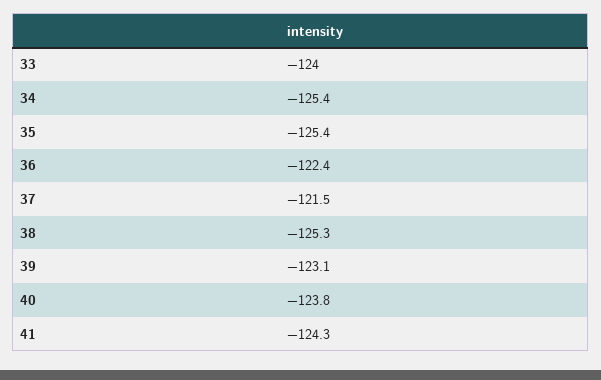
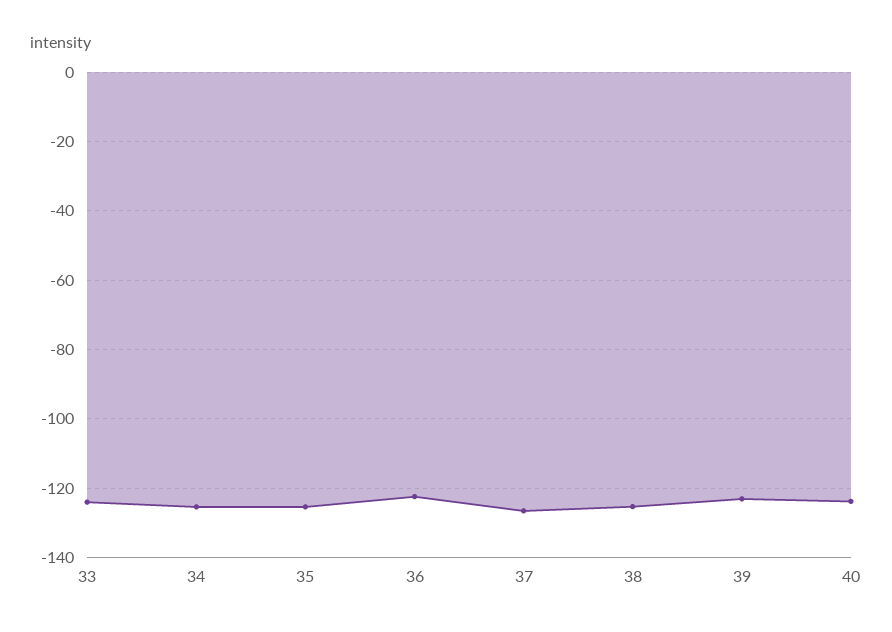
37: -121.5 -> -126
41: -124.3 -> none

